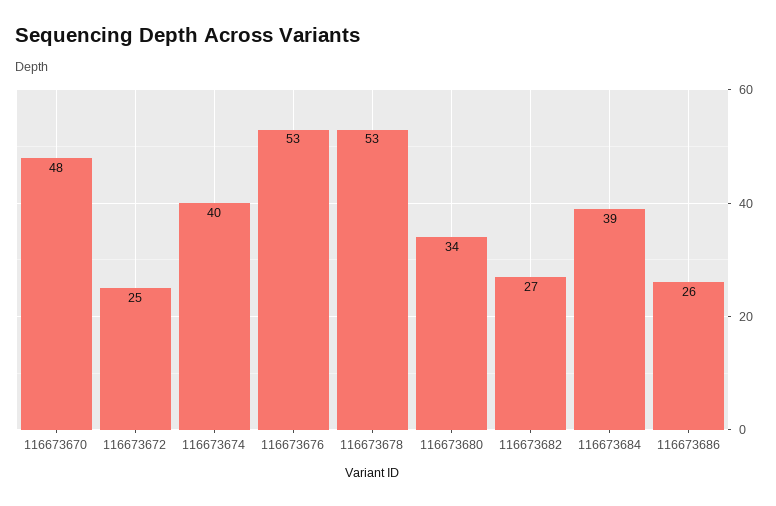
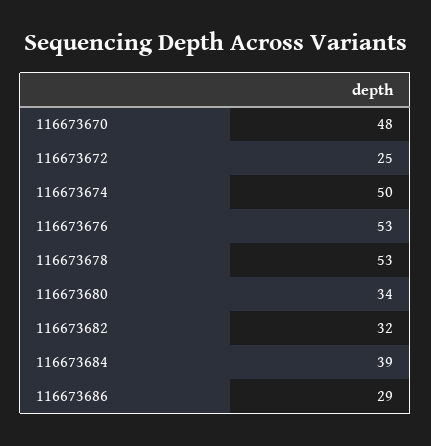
116673674: 40 -> 50
116673682: 27 -> 32
116673686: 26 -> 29

